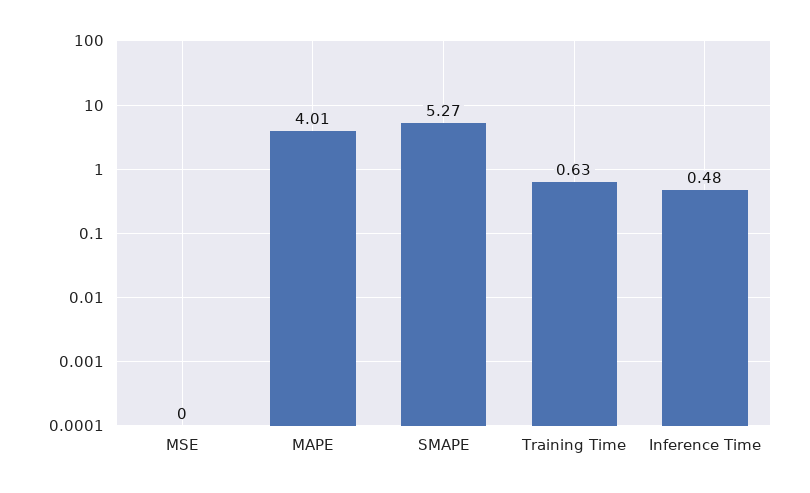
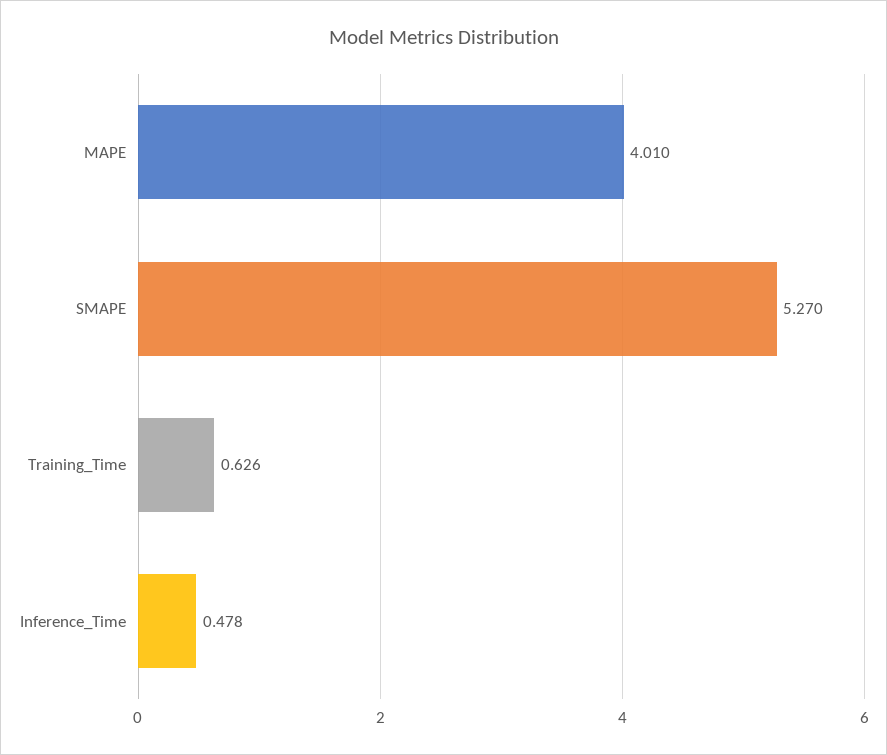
MSE: 0 -> none

